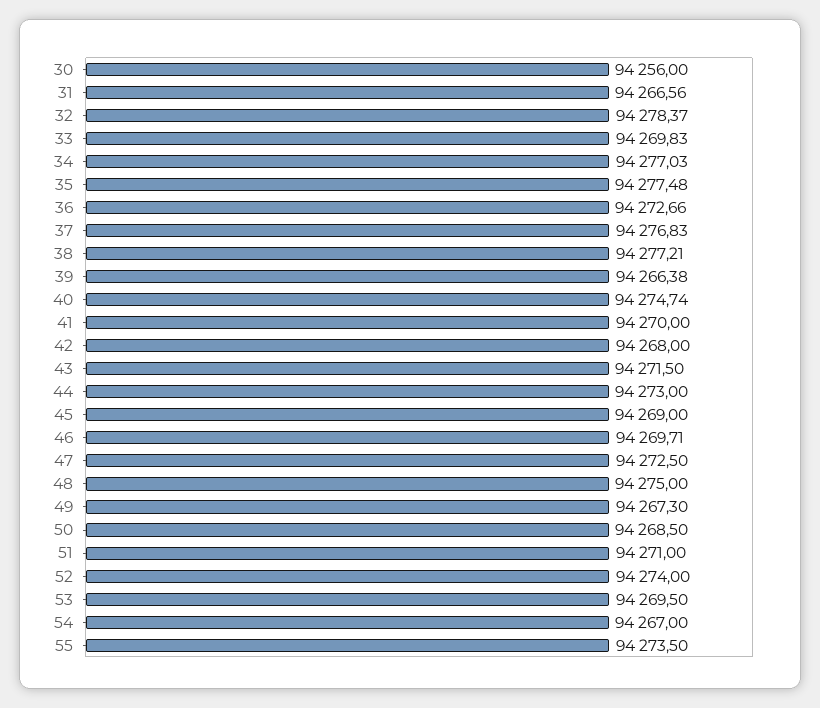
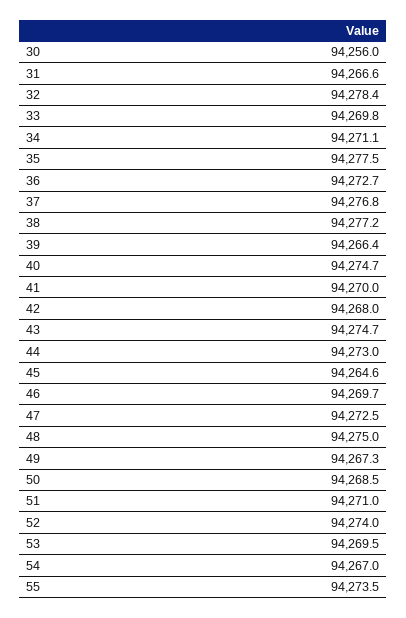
34: 94277.03 -> 94271.1
43: 94271.5 -> 94274.7
45: 94269 -> 94264.6

